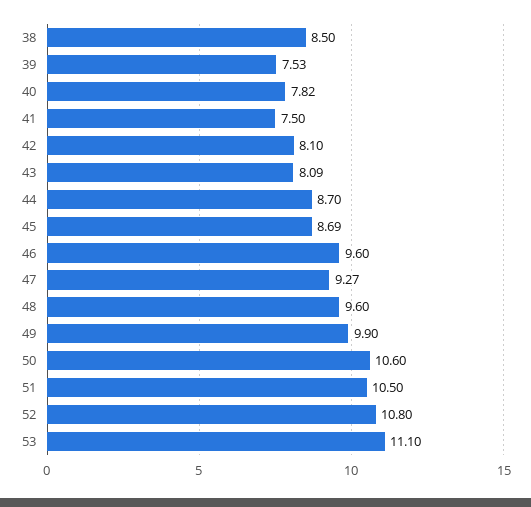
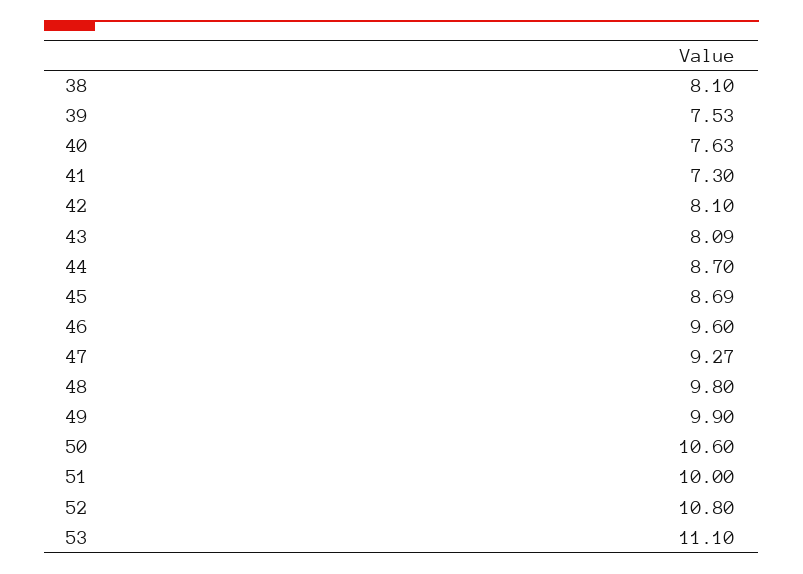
38: 8.5 -> 8.1
40: 7.82 -> 7.63
41: 7.5 -> 7.3
48: 9.6 -> 9.8
51: 10.5 -> 10

